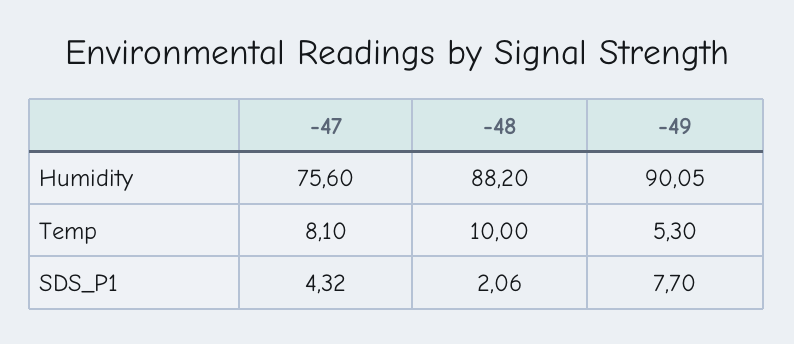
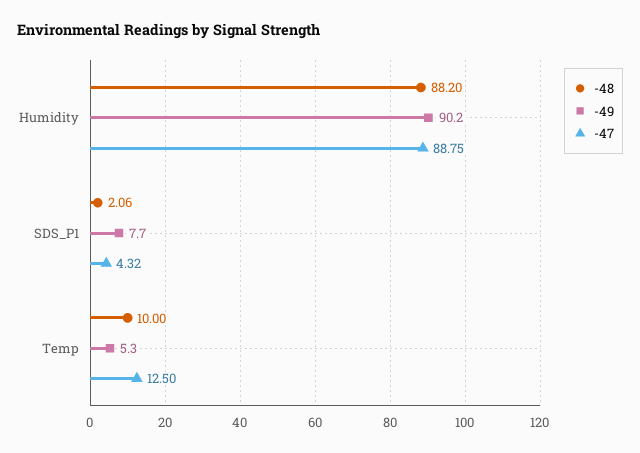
-47, Humidity: 75.6 -> 88.75
-49, Humidity: 90.05 -> 90.2
-47, Temp: 8.1 -> 12.5

